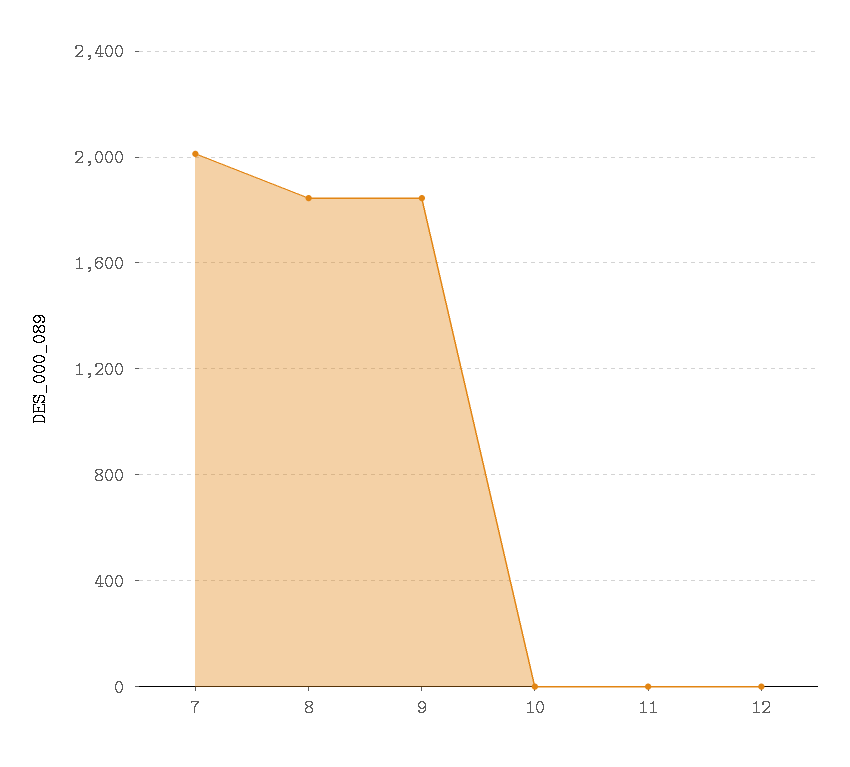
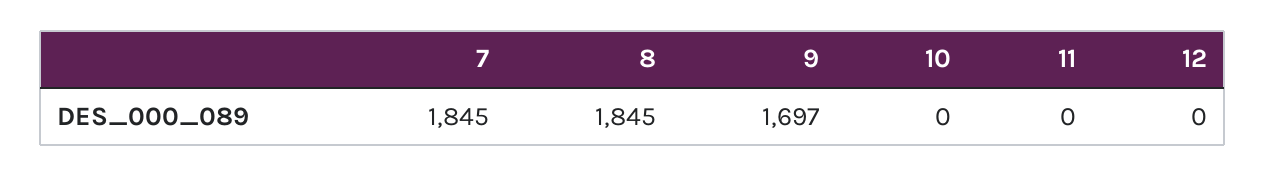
7: 2000 -> 1845
9: 1850 -> 1697

